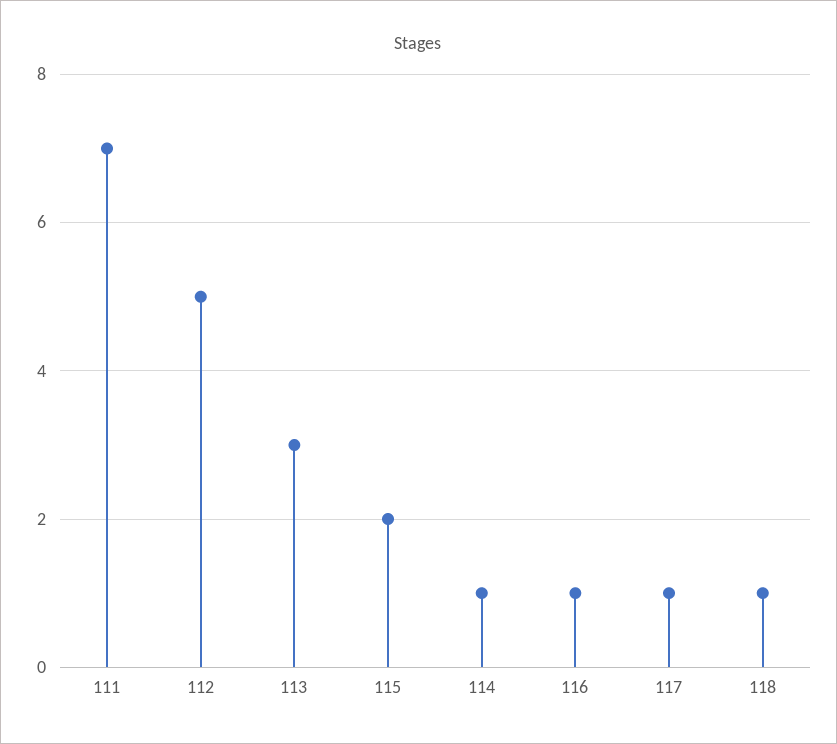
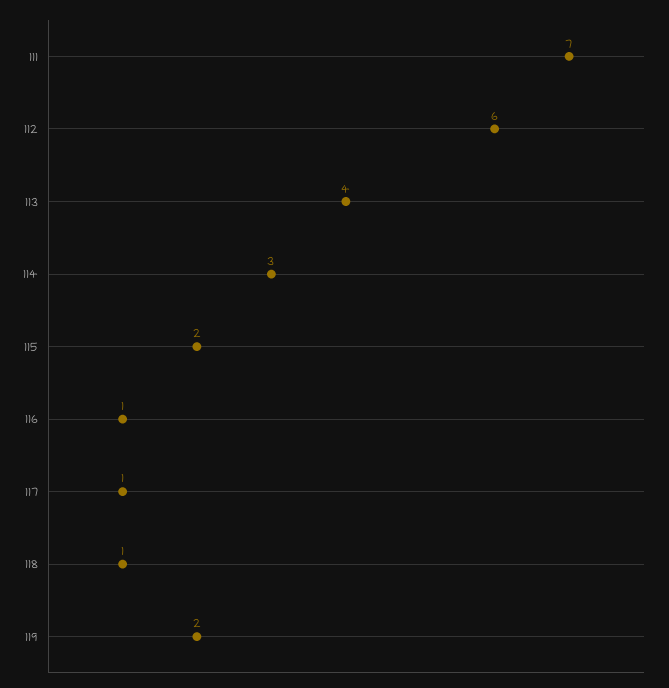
112: 5 -> 6
113: 3 -> 4
114: 1 -> 3
119: none -> 2

